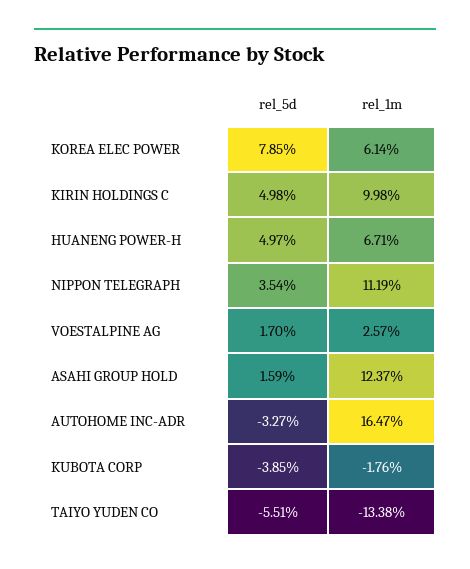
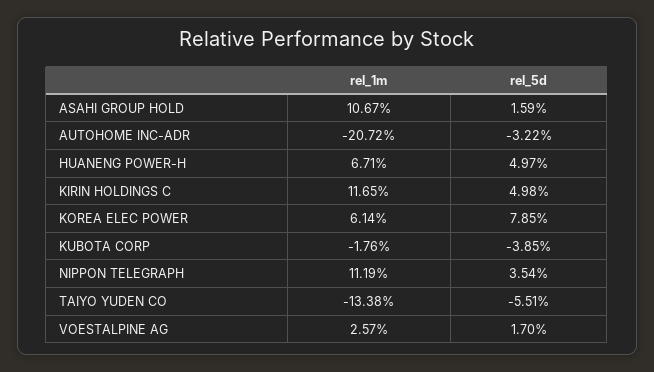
rel_1m, KIRIN HOLDINGS C: 9.98 -> 11.65
rel_1m, ASAHI GROUP HOLD: 12.37 -> 10.67
rel_5d, AUTOHOME INC-ADR: -3.27 -> -3.22
rel_1m, AUTOHOME INC-ADR: 16.47 -> -20.72

